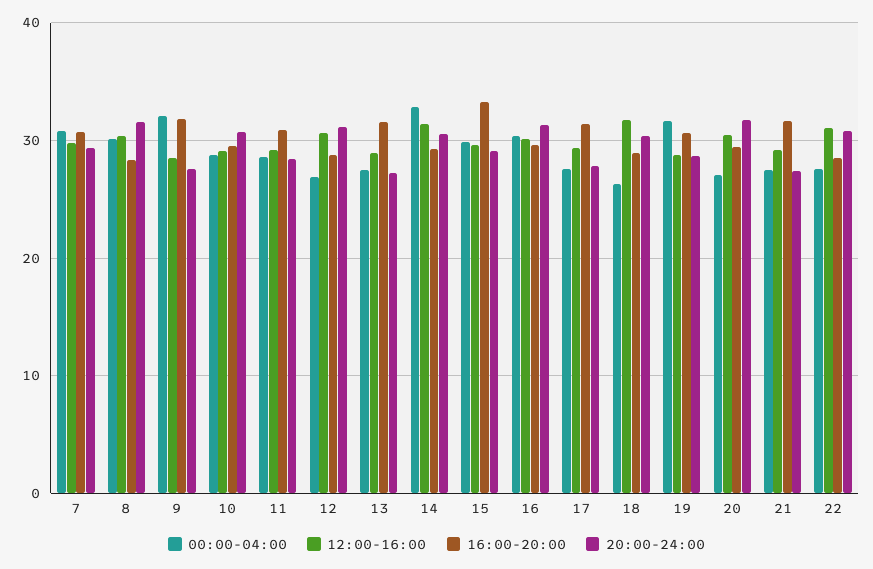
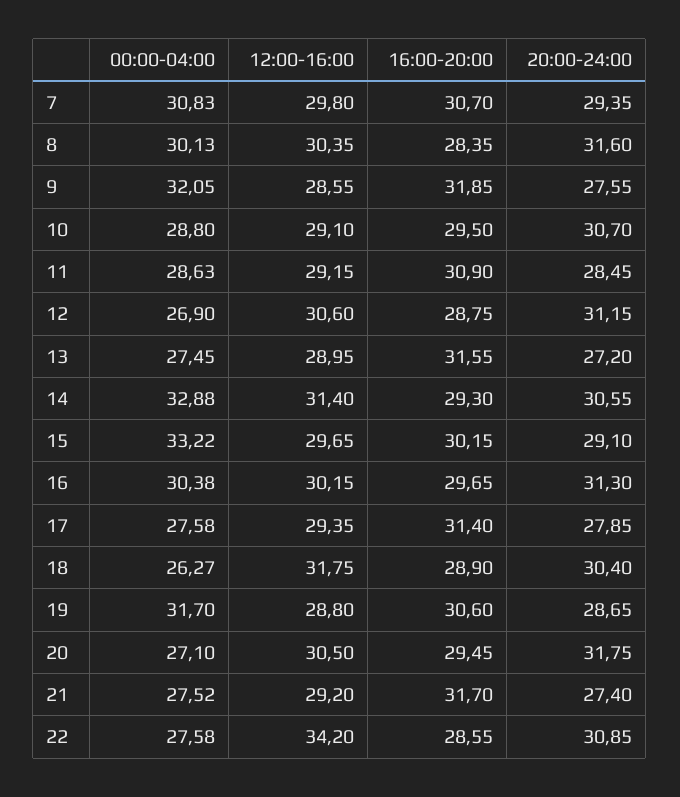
00:00-04:00, 15: 30 -> 33.22
16:00-20:00, 15: 33 -> 30.15
12:00-16:00, 22: 31 -> 34.2

